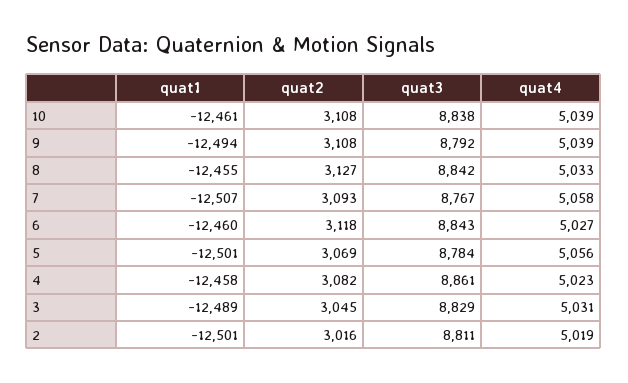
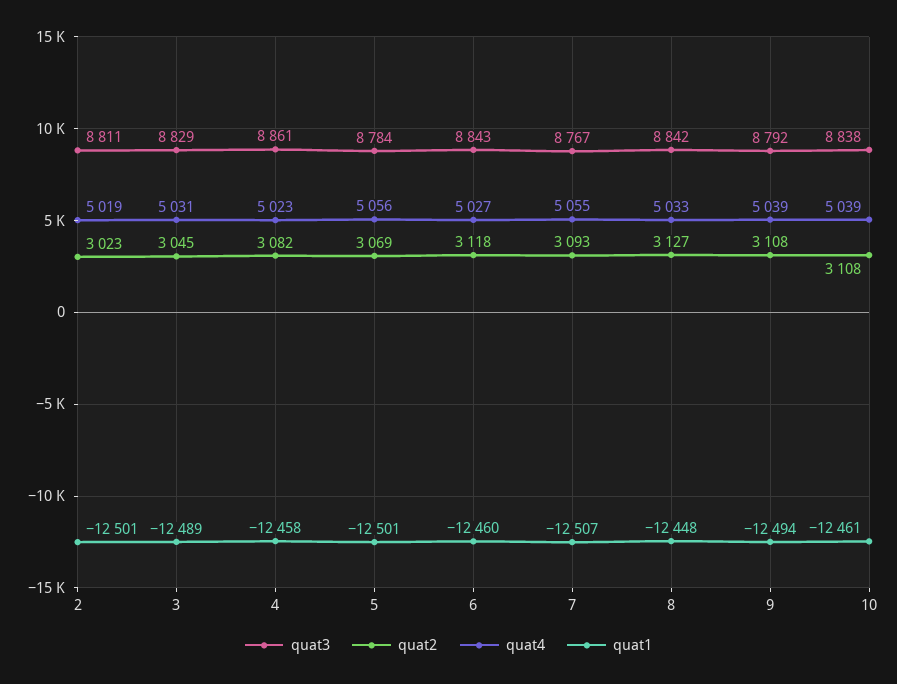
quat1, 8: -12455 -> -12448
quat4, 7: 5058 -> 5055
quat2, 2: 3016 -> 3023

